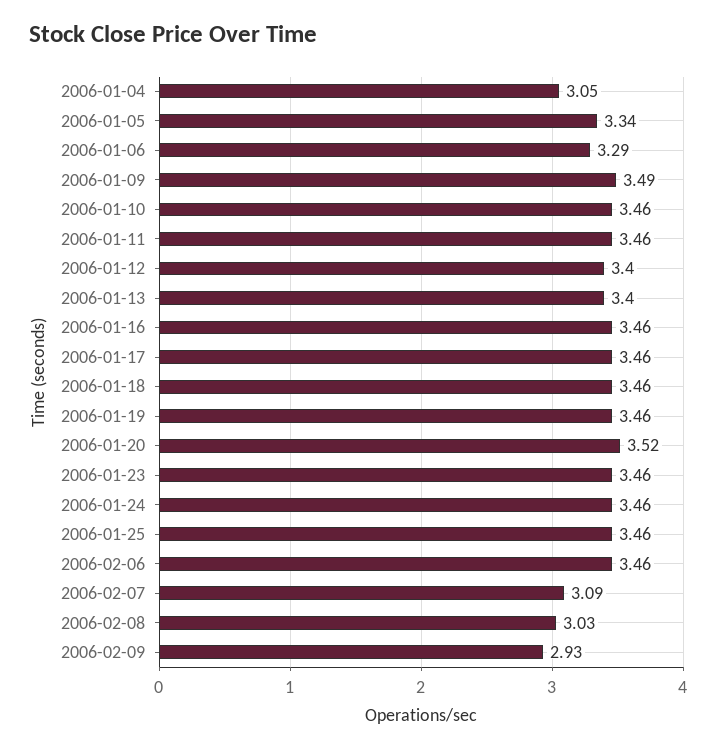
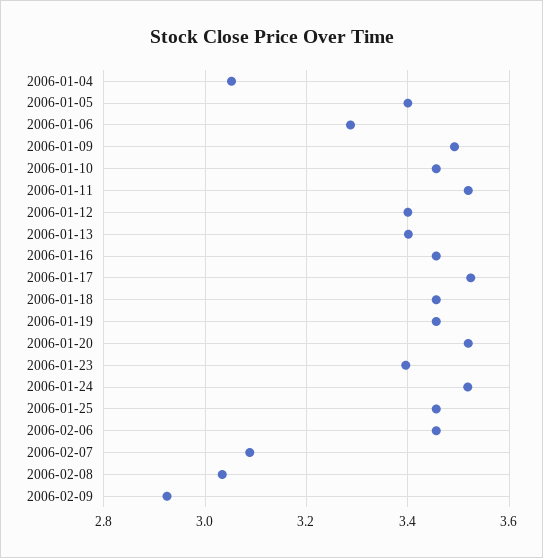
2006-01-05: 3.34 -> 3.4
2006-01-11: 3.46 -> 3.52
2006-01-17: 3.46 -> 3.52
2006-01-23: 3.46 -> 3.4
2006-01-24: 3.46 -> 3.52

